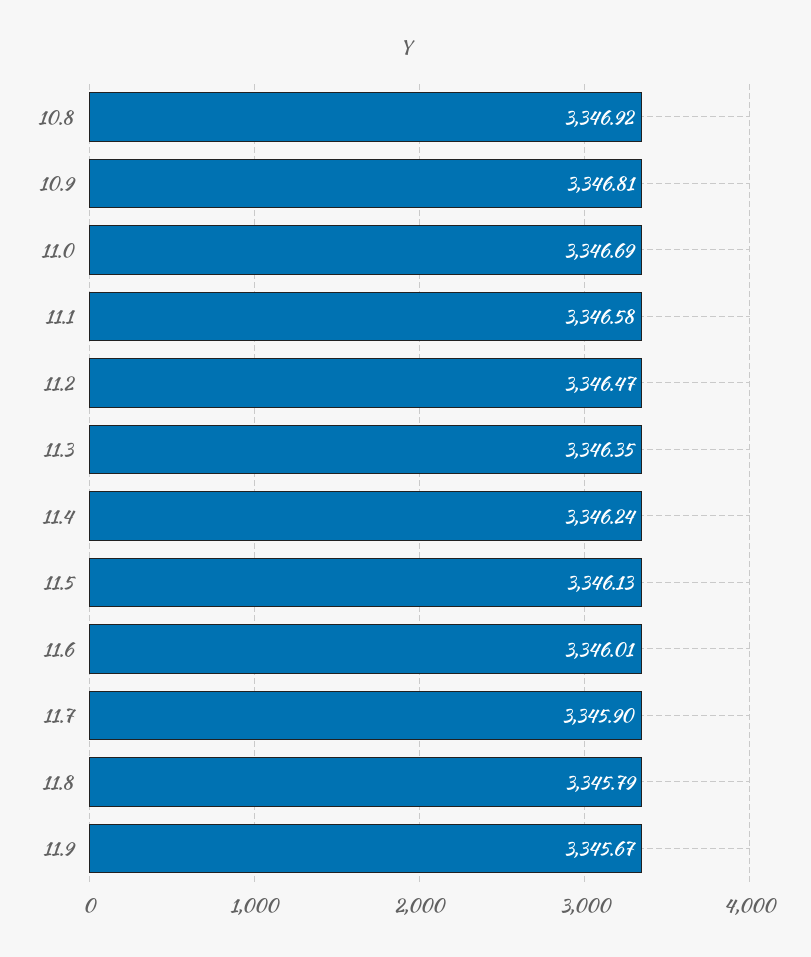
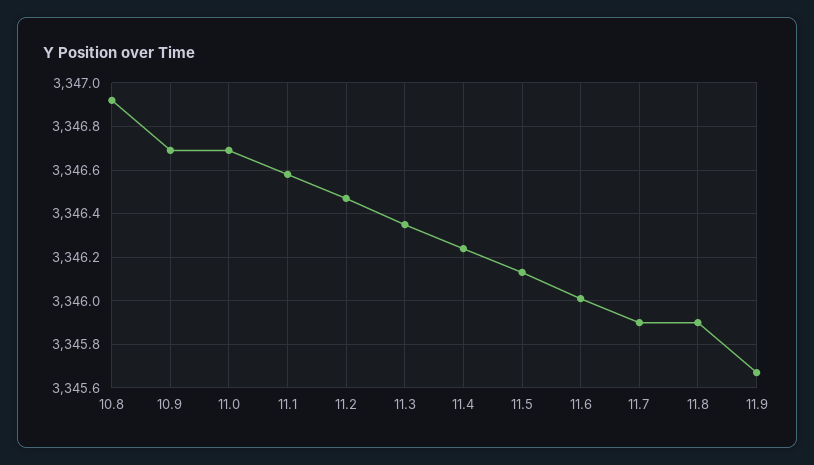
10.9: 3346.81 -> 3346.7
11.8: 3345.79 -> 3345.9

